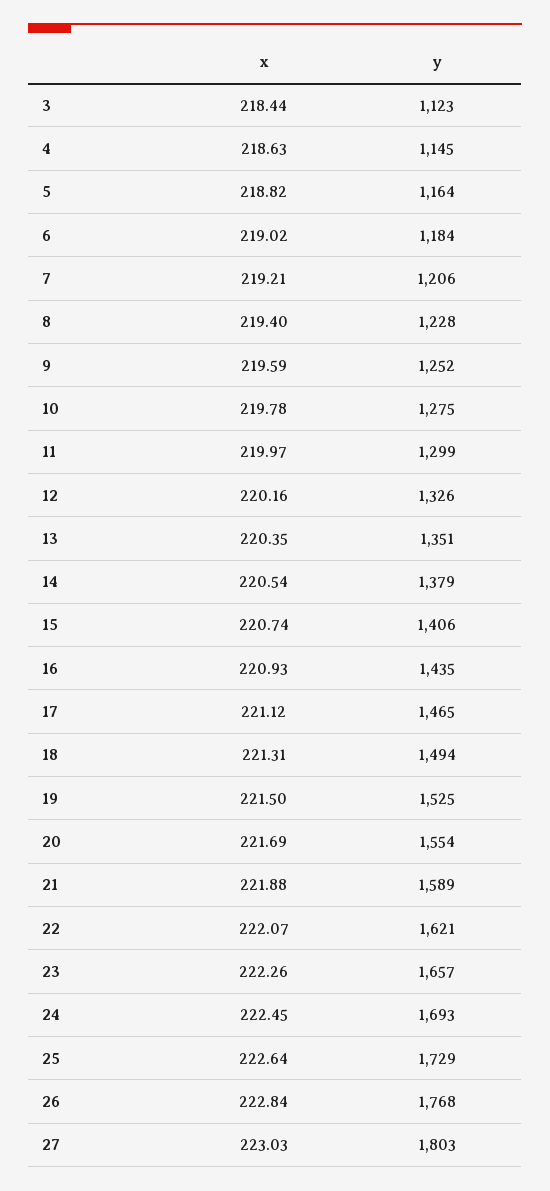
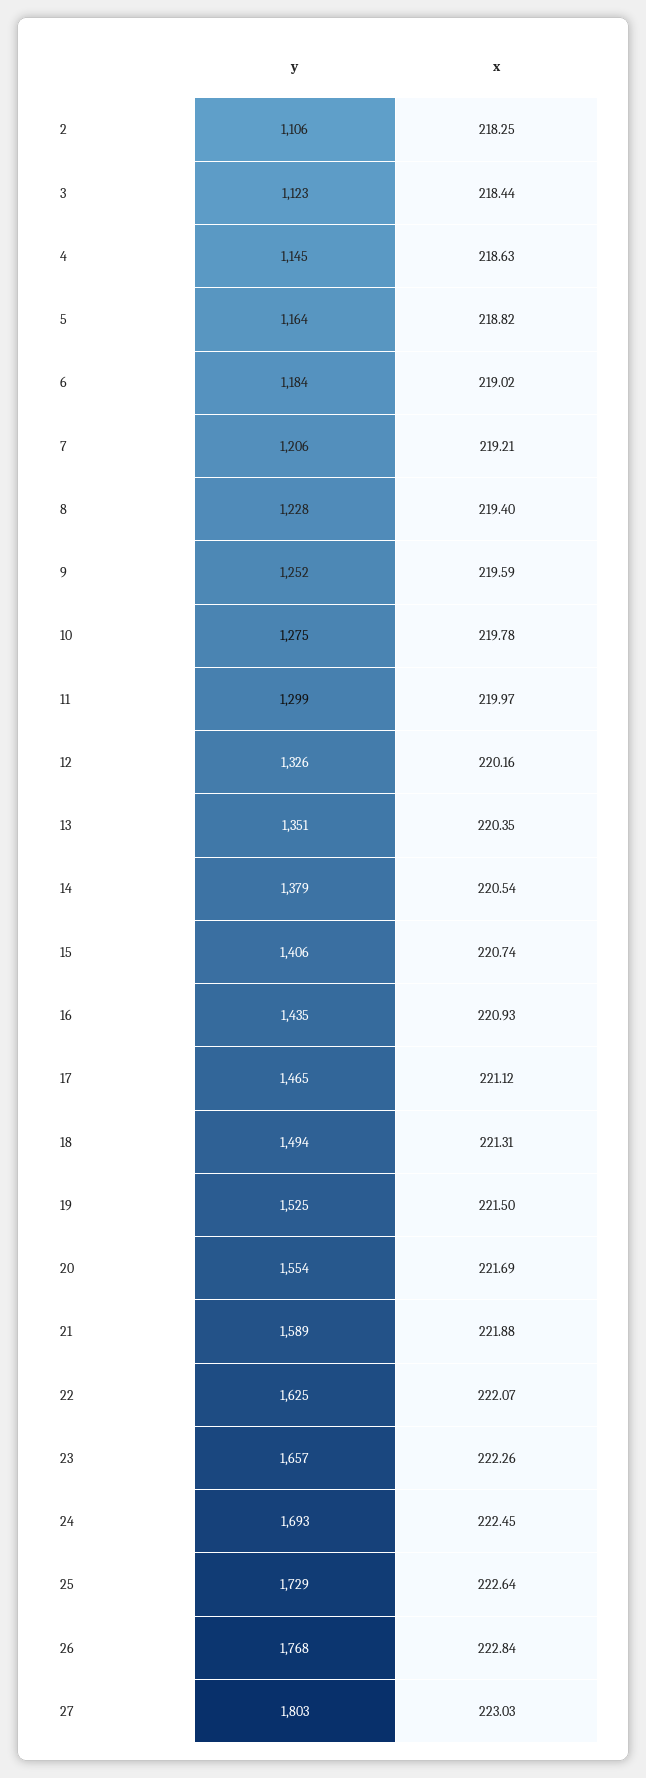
y, 22: 1621 -> 1625
y, 2: none -> 1106
x, 2: none -> 218.25

